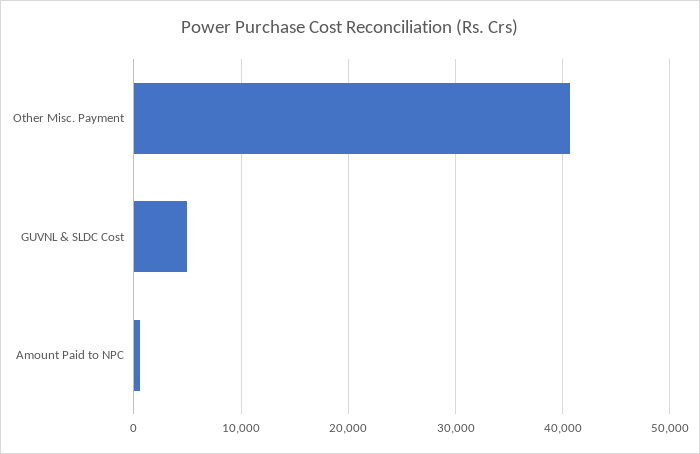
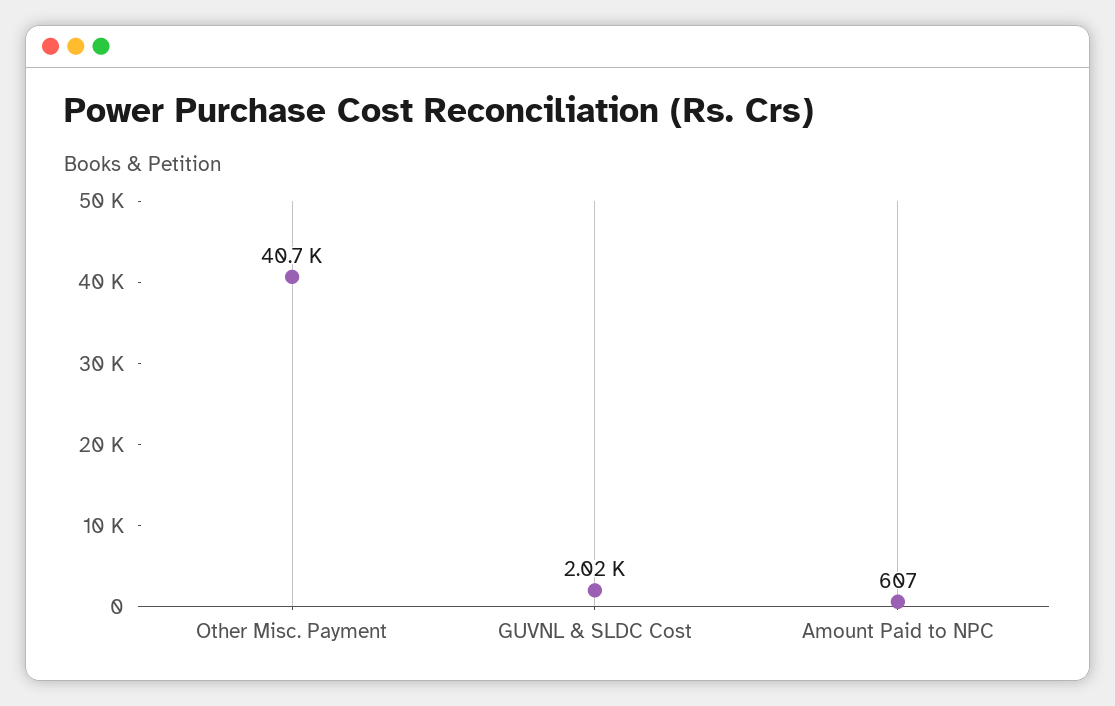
GUVNL & SLDC Cost: 5000 -> 2020

